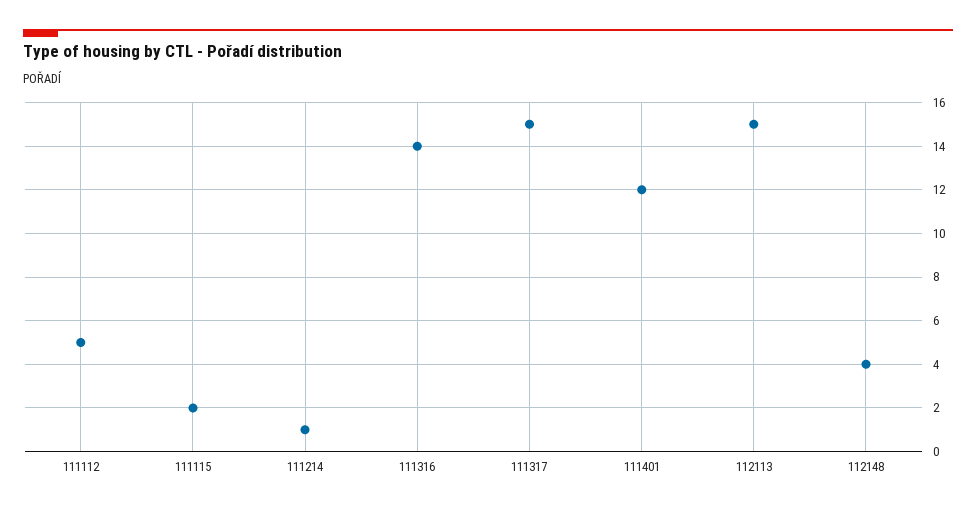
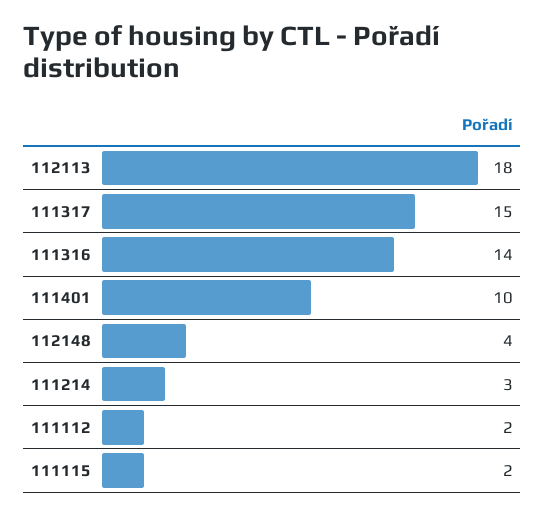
111112: 5 -> 2
111214: 1 -> 3
111401: 12 -> 10
112113: 15 -> 18

